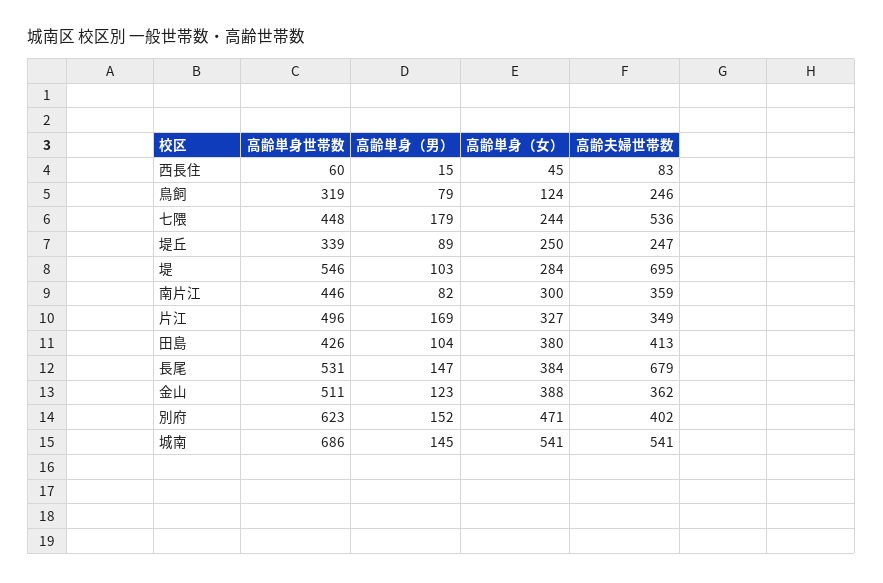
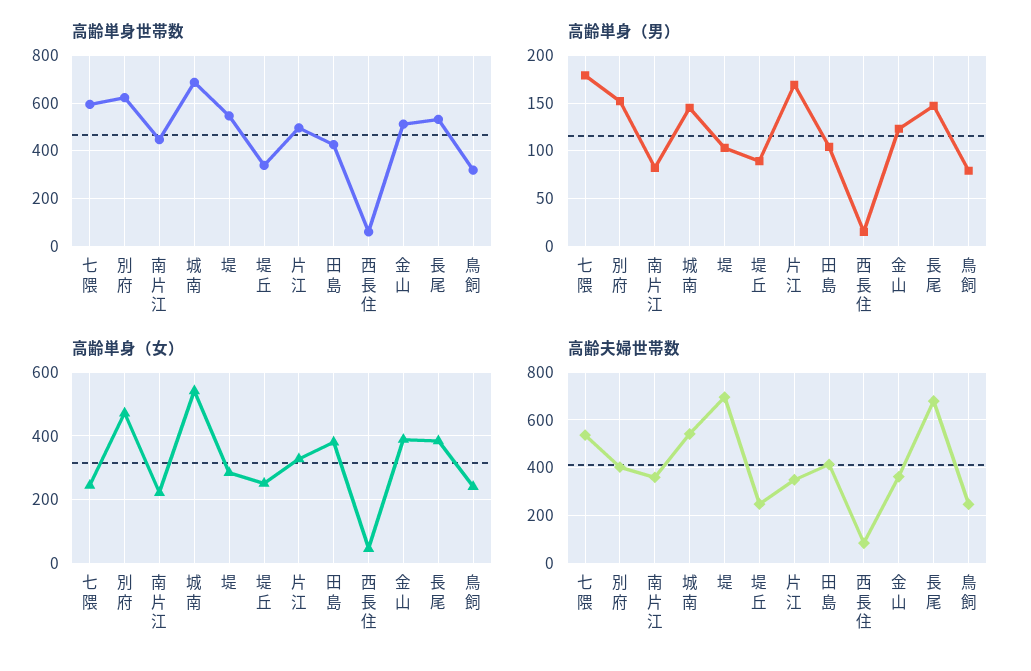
高齢単身（女）, 鳥飼: 124 -> 240
高齢単身世帯数, 七隈: 448 -> 600
高齢単身（女）, 南片江: 300 -> 220

